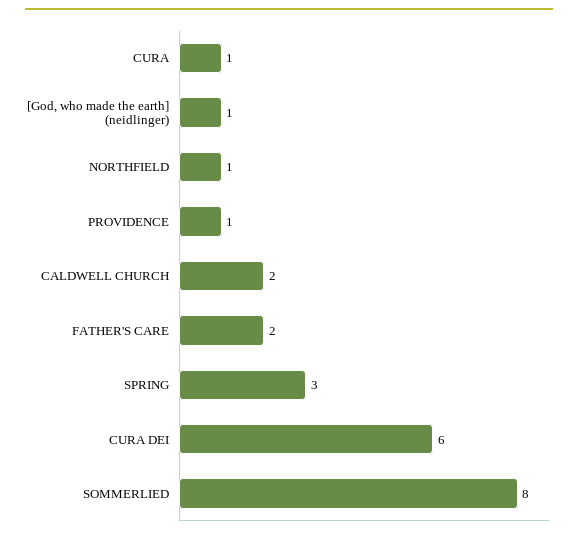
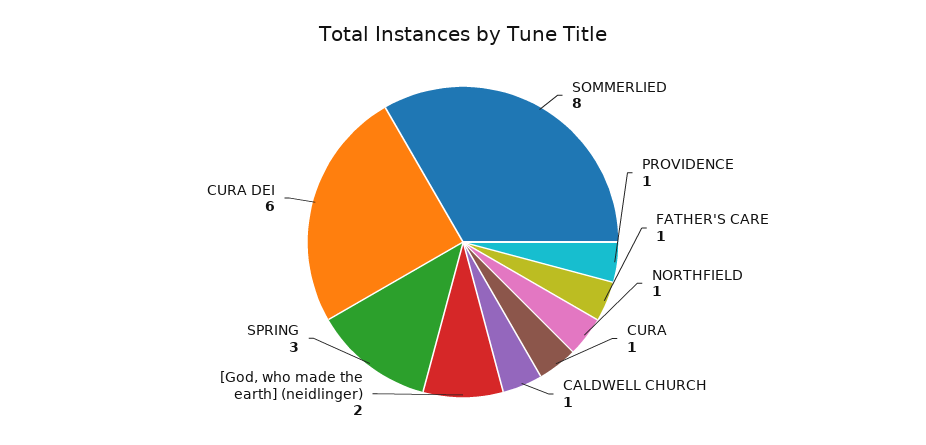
[God, who made the earth] (neidlinger): 1 -> 2
CALDWELL CHURCH: 2 -> 1
FATHER'S CARE: 2 -> 1

